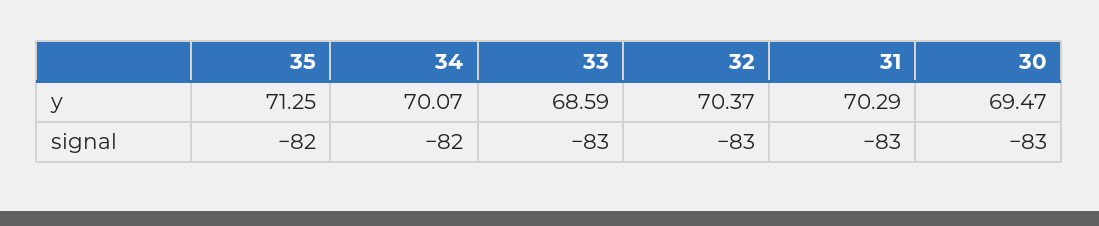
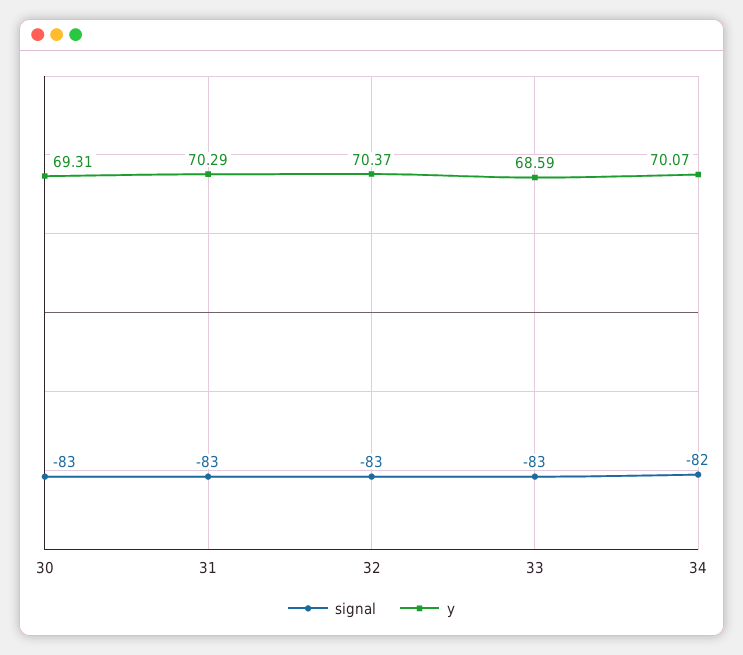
y, 35: 71.25 -> none
y, 30: 69.47 -> 69.31
signal, 35: -82 -> none

